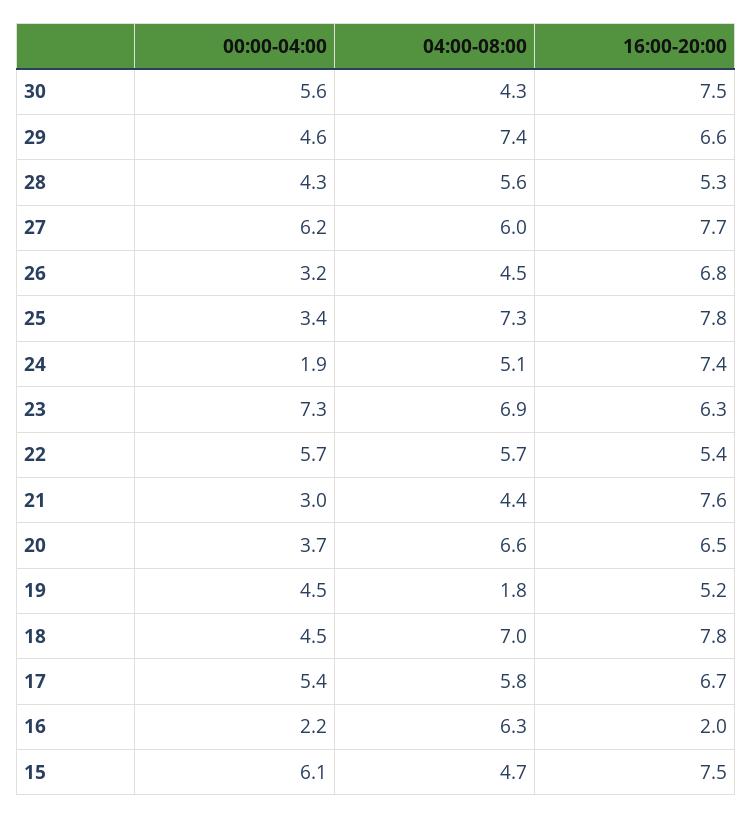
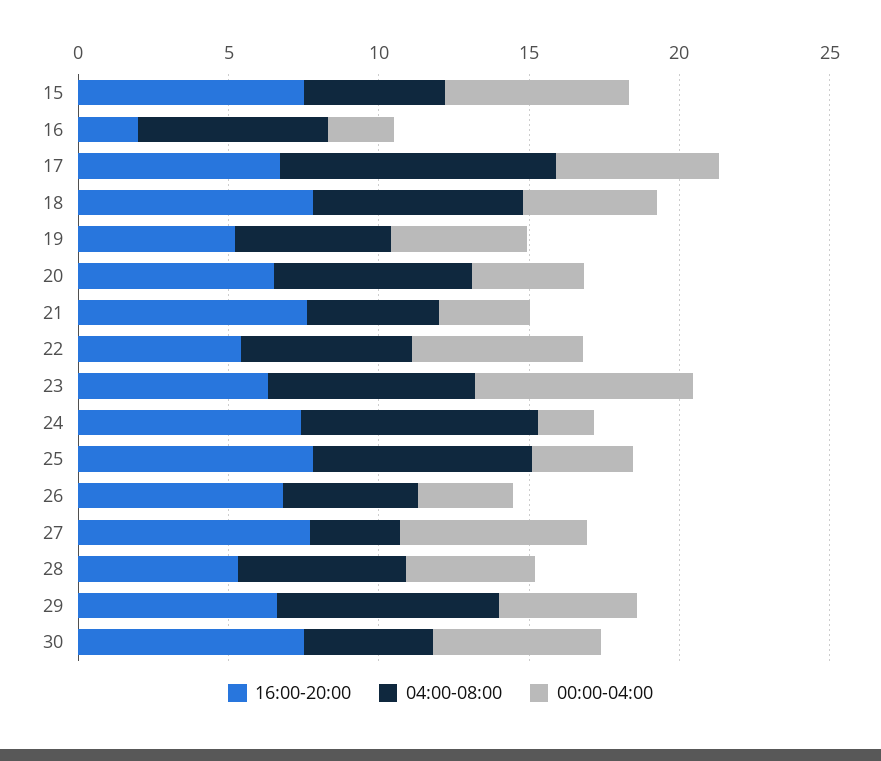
04:00-08:00, 27: 6 -> 3
04:00-08:00, 24: 5.1 -> 8
04:00-08:00, 19: 1.8 -> 5
04:00-08:00, 17: 5.8 -> 9

